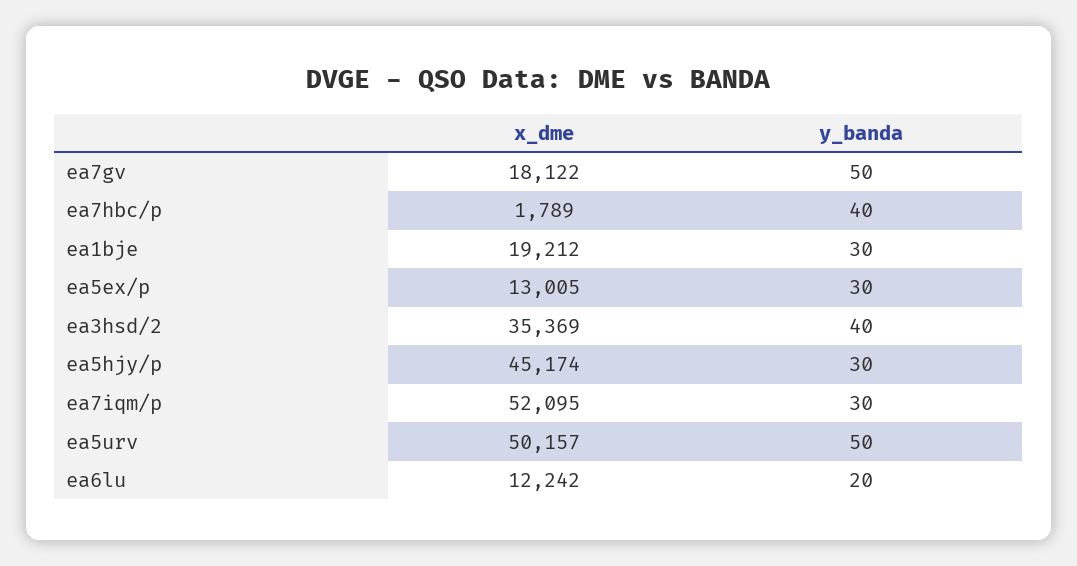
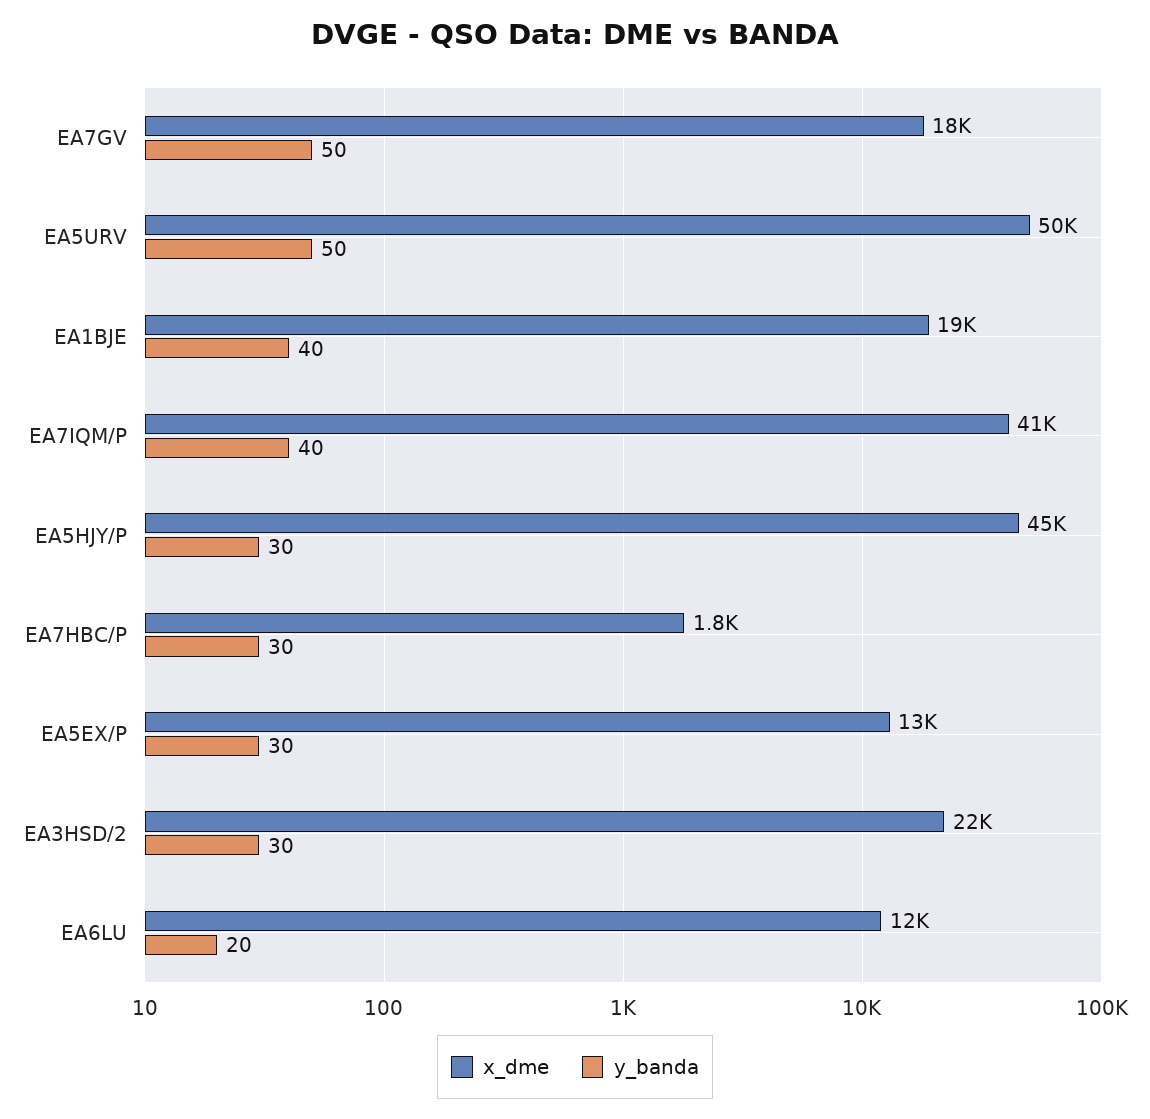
y_banda, ea7hbc/p: 40 -> 30
y_banda, ea1bje: 30 -> 40
x_dme, ea3hsd/2: 35369 -> 22000
y_banda, ea3hsd/2: 40 -> 30
x_dme, ea7iqm/p: 52095 -> 41000
y_banda, ea7iqm/p: 30 -> 40

